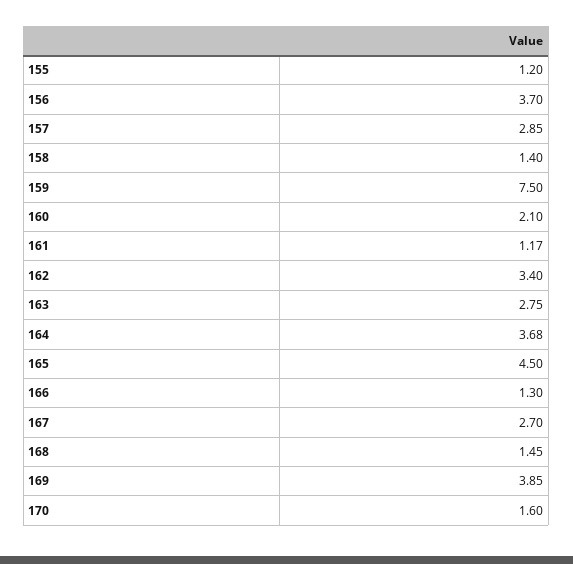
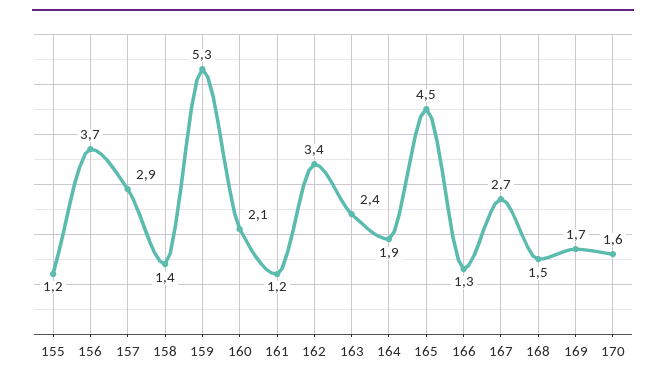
159: 7.5 -> 5.3
163: 2.75 -> 2.4
164: 3.68 -> 1.9
169: 3.85 -> 1.7

